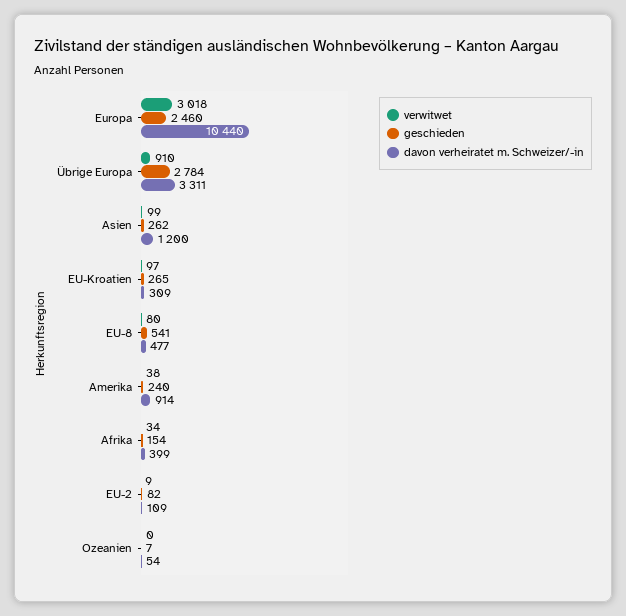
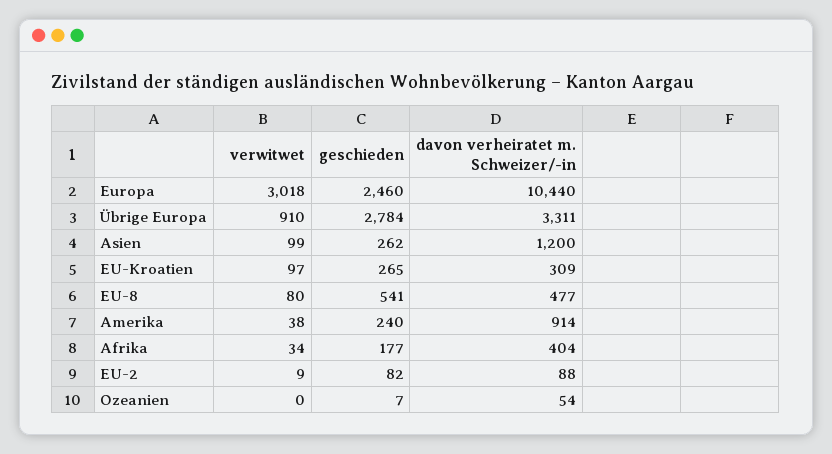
geschieden, Afrika: 154 -> 177
davon verheiratet m. Schweizer/-in, Afrika: 399 -> 404
davon verheiratet m. Schweizer/-in, EU-2: 109 -> 88

